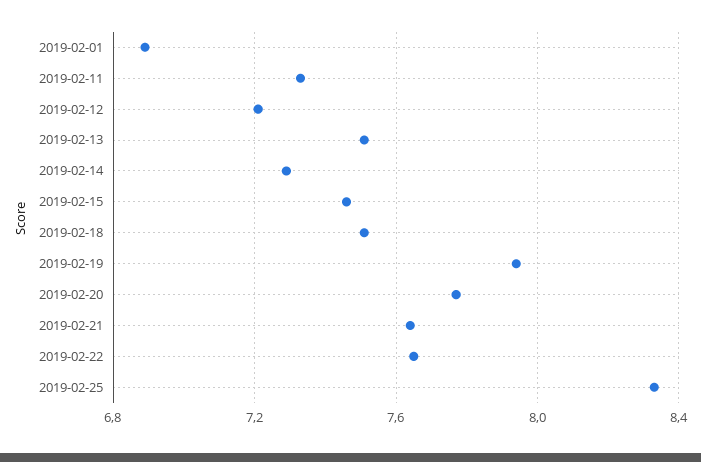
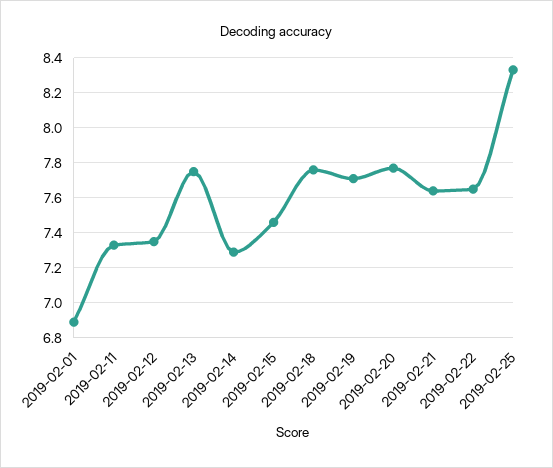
2019-02-12: 7.2 -> 7.35
2019-02-13: 7.5 -> 7.75
2019-02-18: 7.5 -> 7.75
2019-02-19: 7.95 -> 7.7

